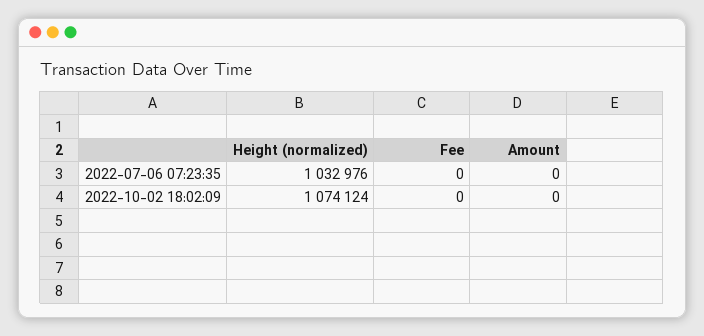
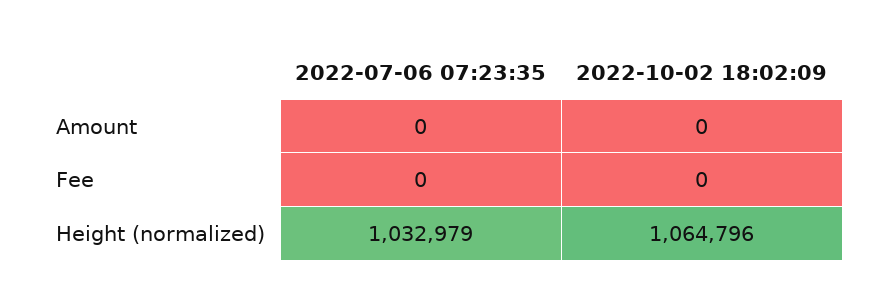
Height (normalized), 2022-07-06 07:23:35: 1032976 -> 1032979
Height (normalized), 2022-10-02 18:02:09: 1074124 -> 1064796

